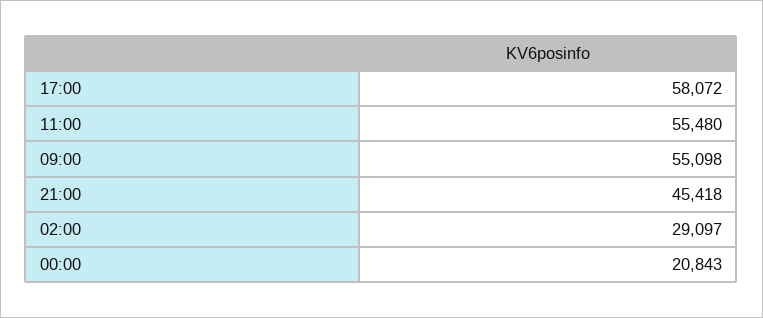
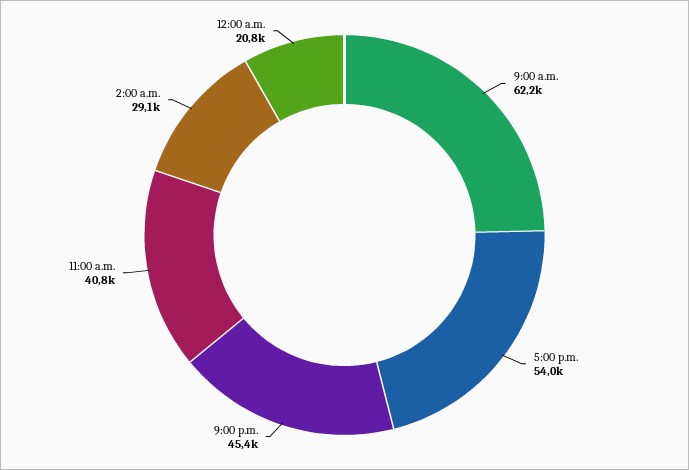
17:00: 58072 -> 54000
11:00: 55480 -> 40800
09:00: 55098 -> 62200

